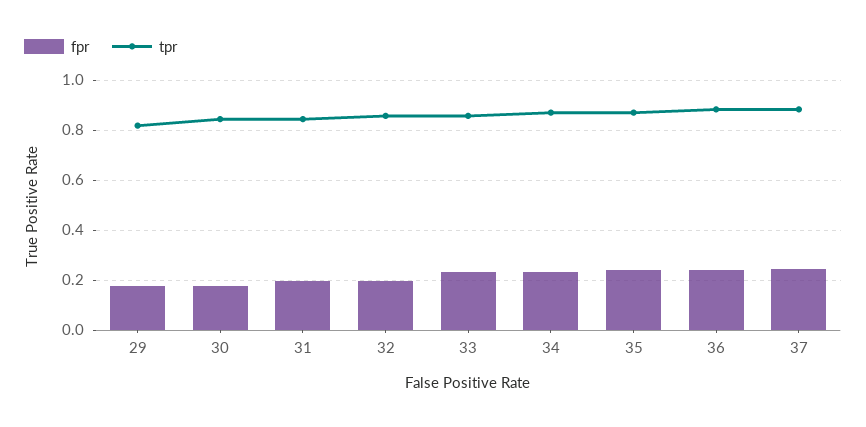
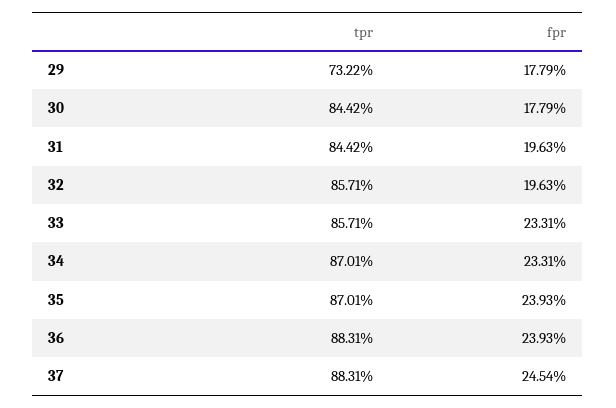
tpr, 29: 0.825 -> 0.7322

